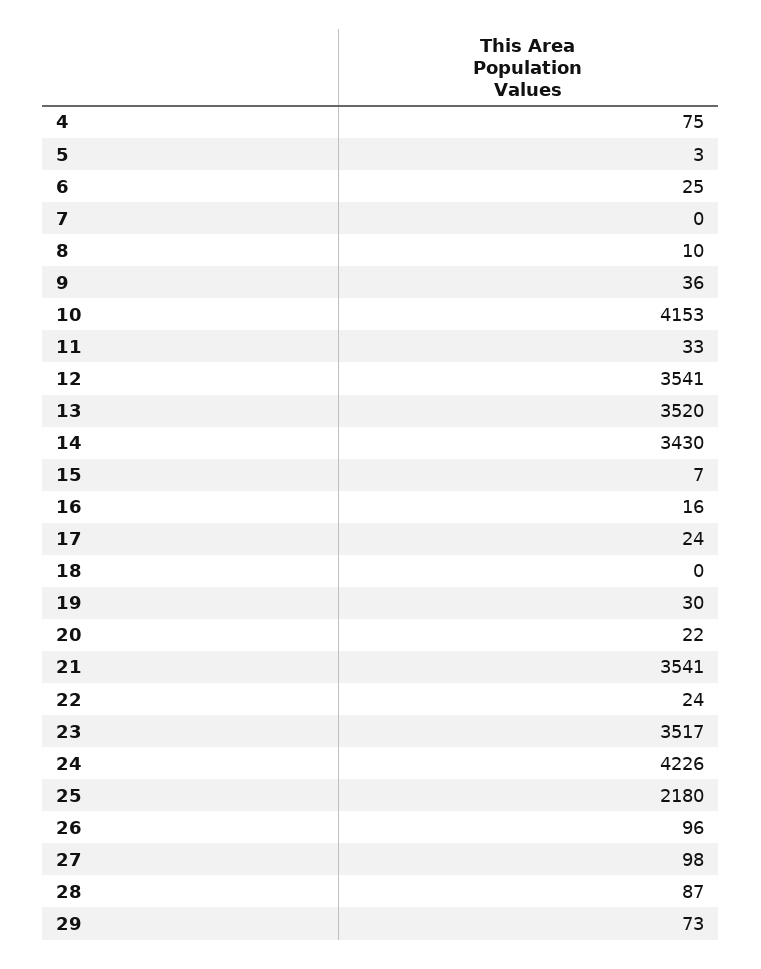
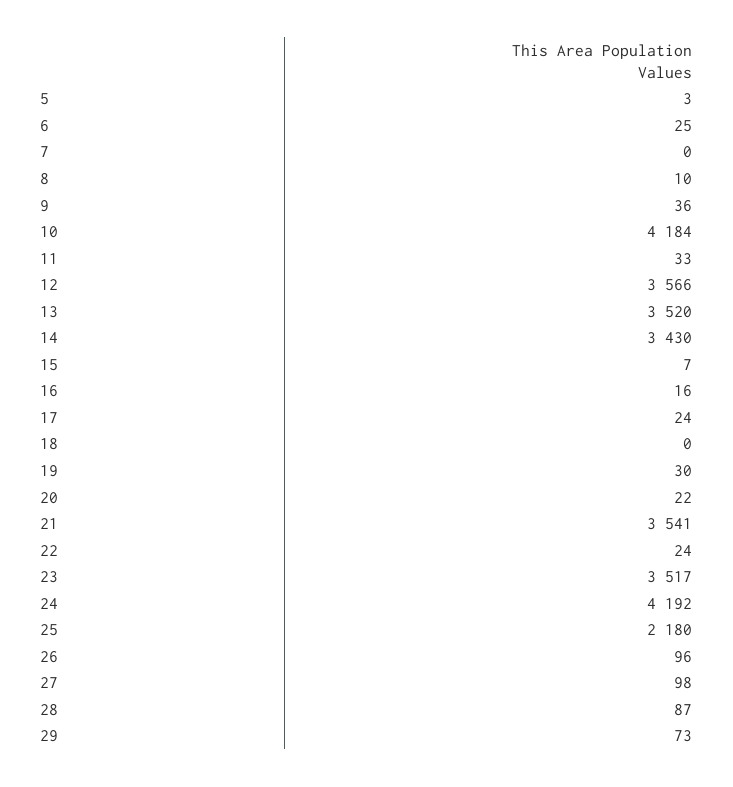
4: 75 -> none
10: 4153 -> 4184
12: 3541 -> 3566
24: 4226 -> 4192

